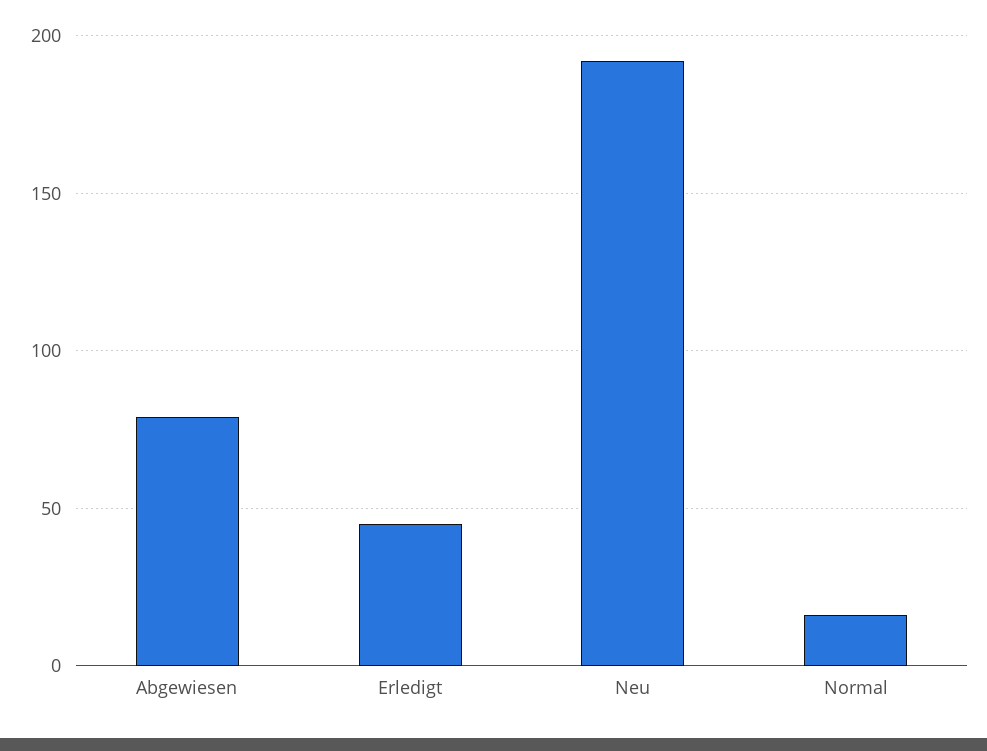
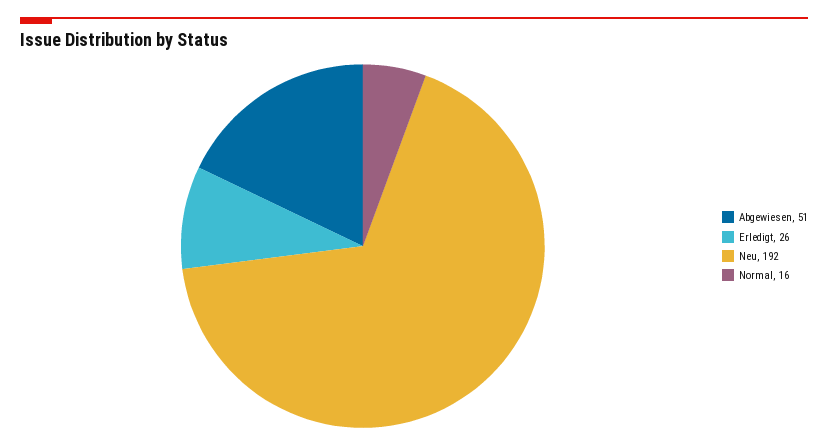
Abgewiesen: 80 -> 51
Erledigt: 45 -> 26

